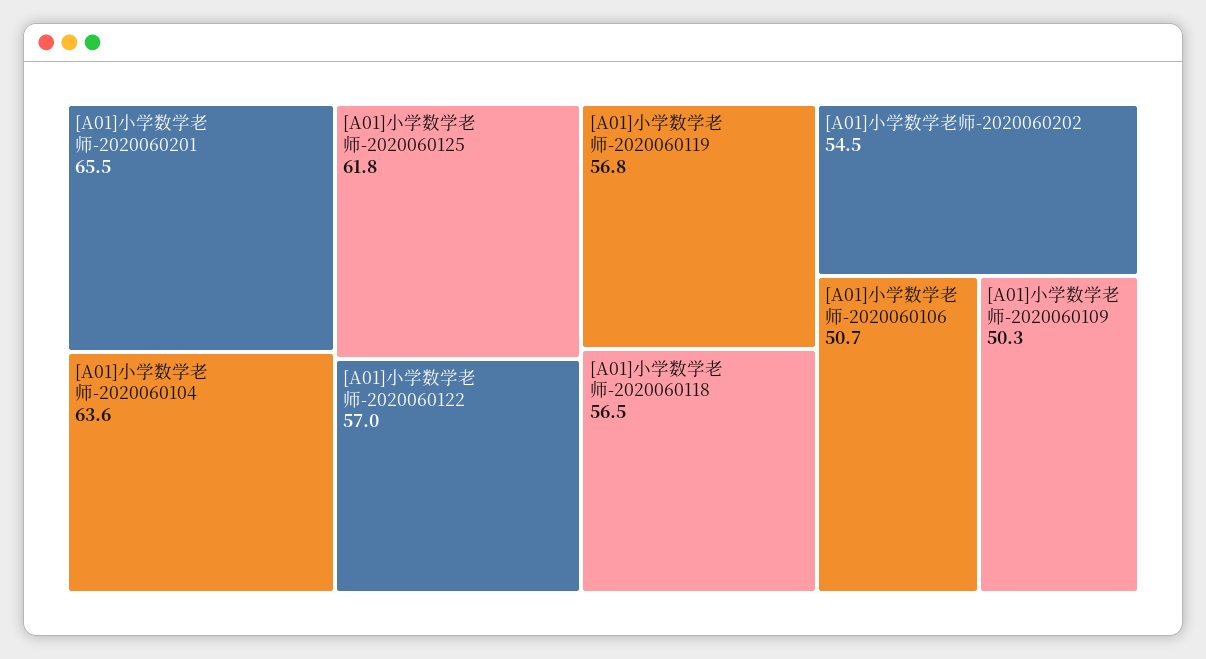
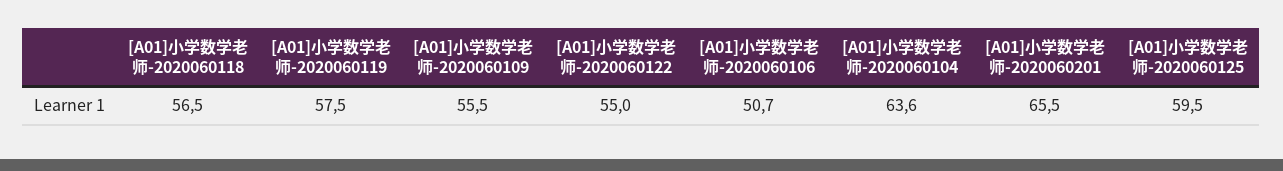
[A01]小学数学老师-2020060125: 61.8 -> 59.5
[A01]小学数学老师-2020060122: 57 -> 55
[A01]小学数学老师-2020060119: 56.8 -> 57.5
[A01]小学数学老师-2020060202: 54.5 -> none
[A01]小学数学老师-2020060109: 50.3 -> 55.5

